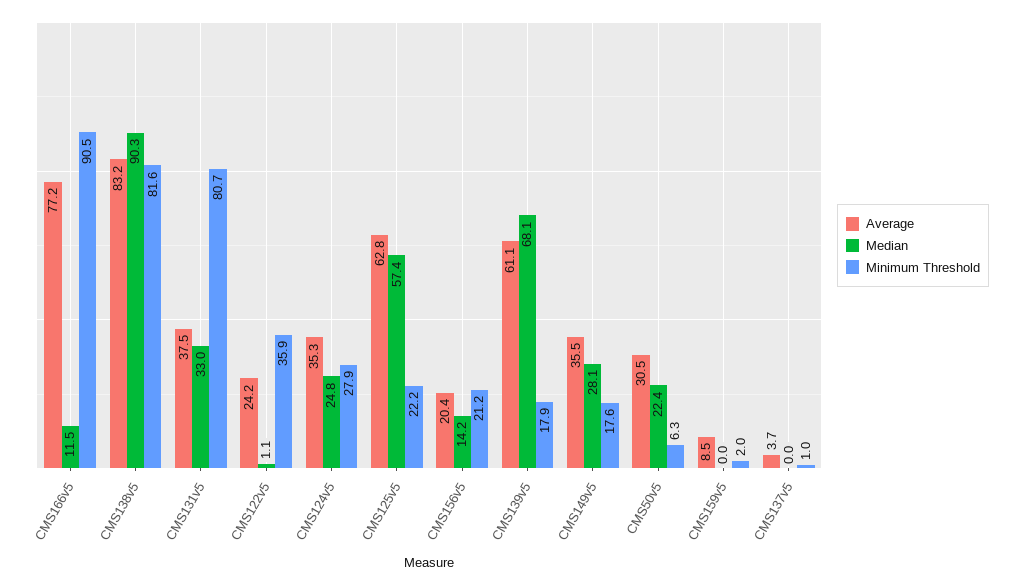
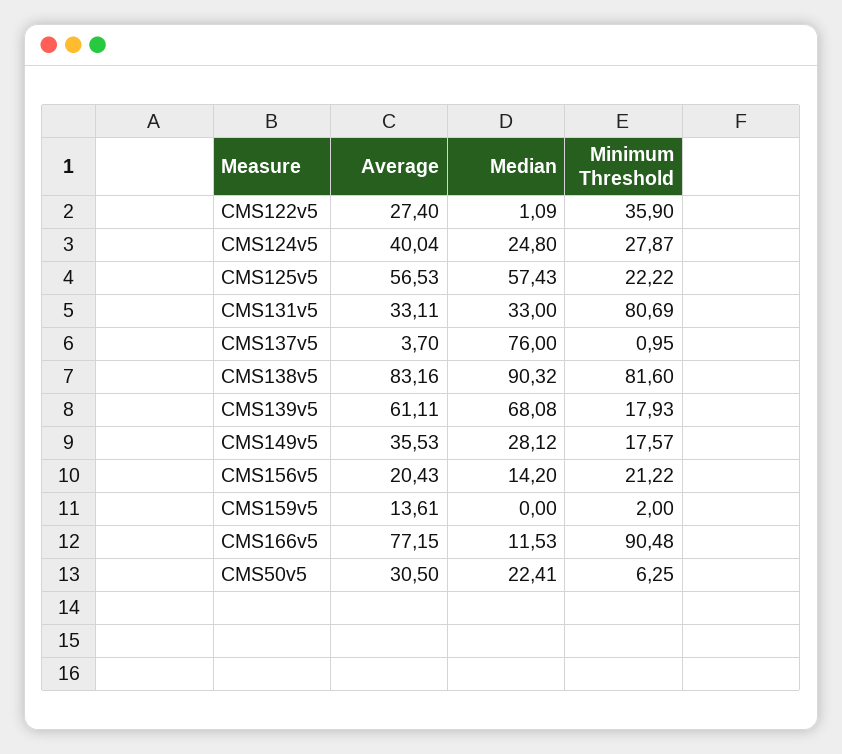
Average, CMS131v5: 37.5 -> 33.11
Average, CMS122v5: 24.2 -> 27.4
Average, CMS124v5: 35.3 -> 40.04
Average, CMS125v5: 62.8 -> 56.53
Average, CMS159v5: 8.5 -> 13.61
Median, CMS137v5: 0 -> 76

